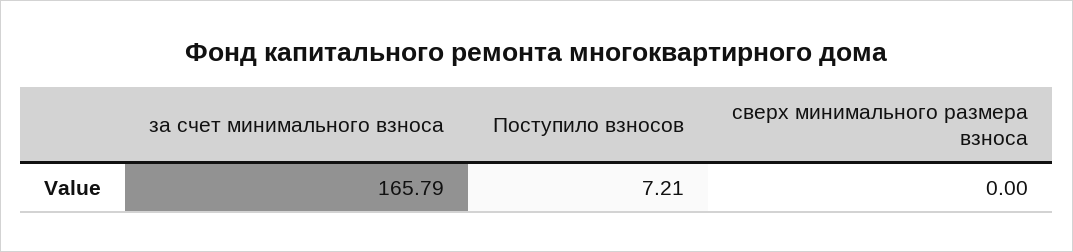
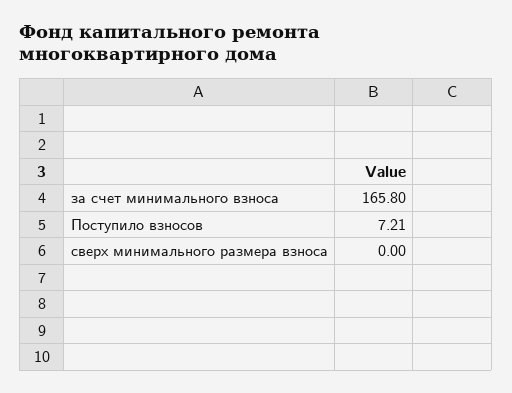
за счет минимального взноса: 165.79 -> 165.8

